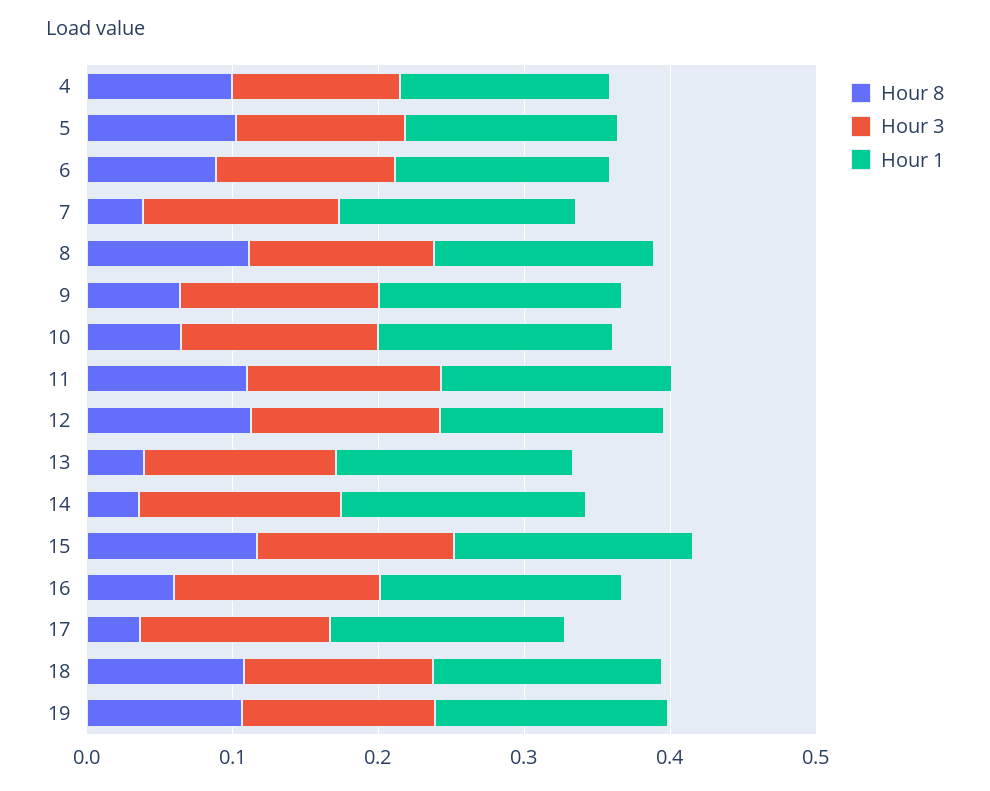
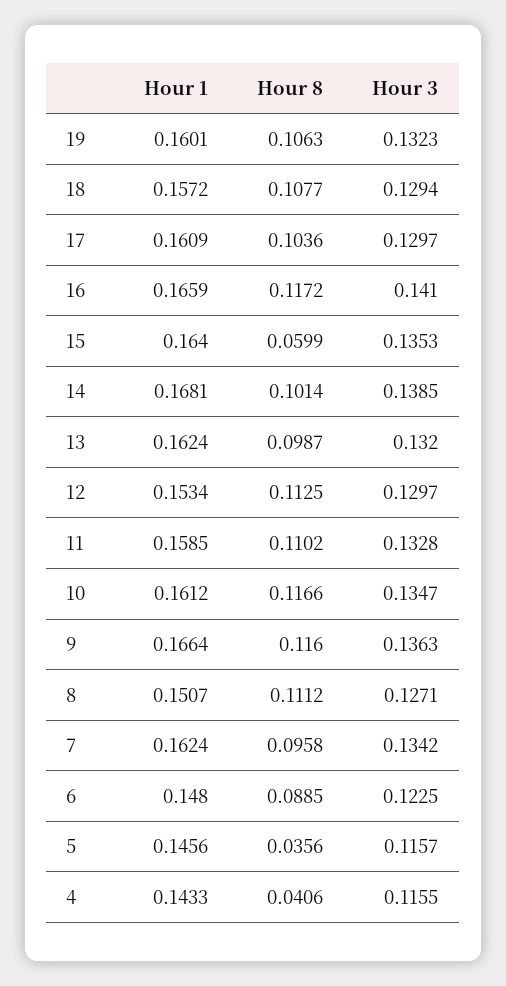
Hour 8, 4: 0.1 -> 0.0406
Hour 8, 5: 0.1 -> 0.0356
Hour 8, 7: 0.04 -> 0.0958
Hour 8, 9: 0.06 -> 0.116
Hour 8, 10: 0.06 -> 0.1166
Hour 8, 13: 0.04 -> 0.0987
Hour 8, 14: 0.04 -> 0.1014
Hour 8, 15: 0.12 -> 0.0599
Hour 8, 16: 0.06 -> 0.1172
Hour 8, 17: 0.04 -> 0.1036

